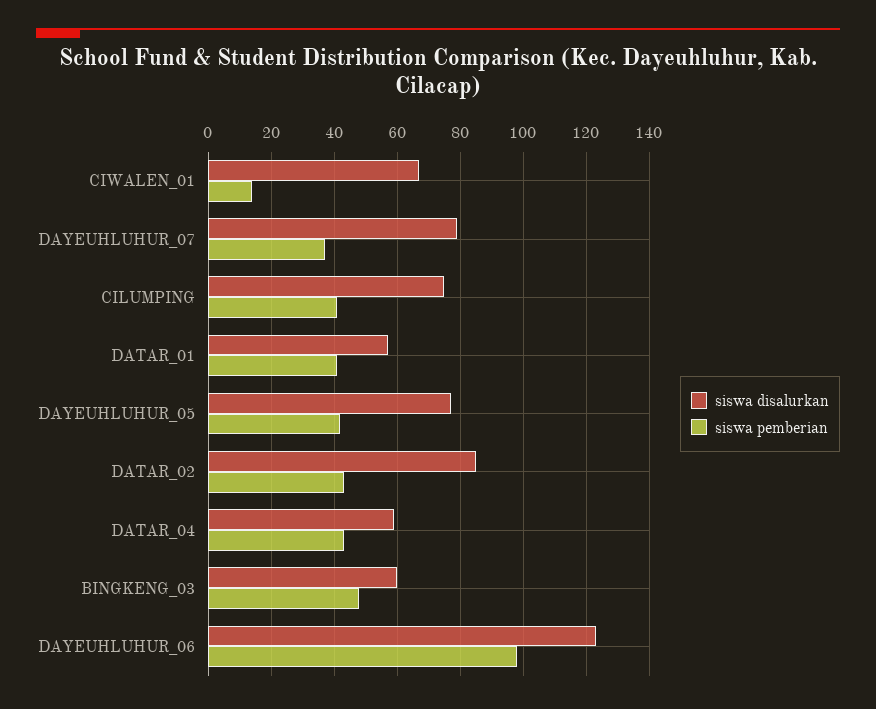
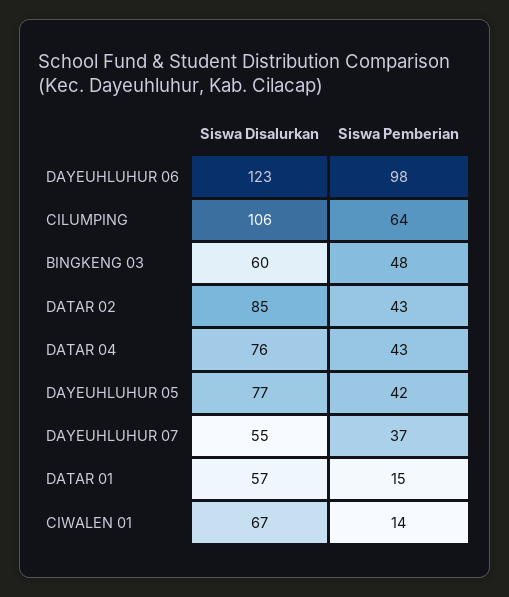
siswa disalurkan, DAYEUHLUHUR_07: 80 -> 55
siswa disalurkan, CILUMPING: 75 -> 106
siswa pemberian, CILUMPING: 40 -> 64
siswa pemberian, DATAR_01: 40 -> 15
siswa disalurkan, DATAR_04: 60 -> 76

